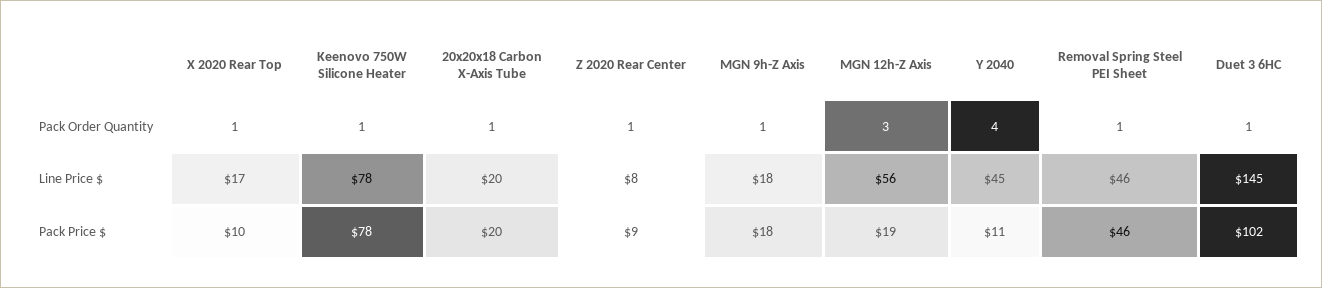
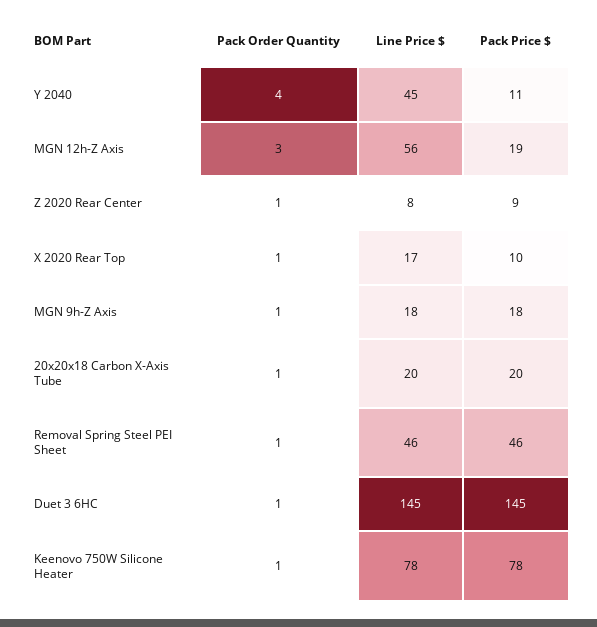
Duet 3 6HC, Pack Price $: 102 -> 145

